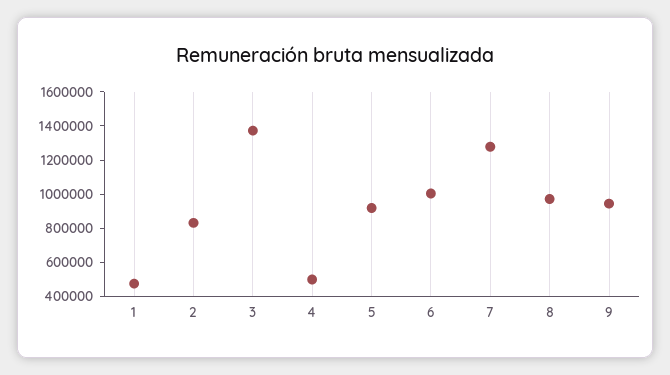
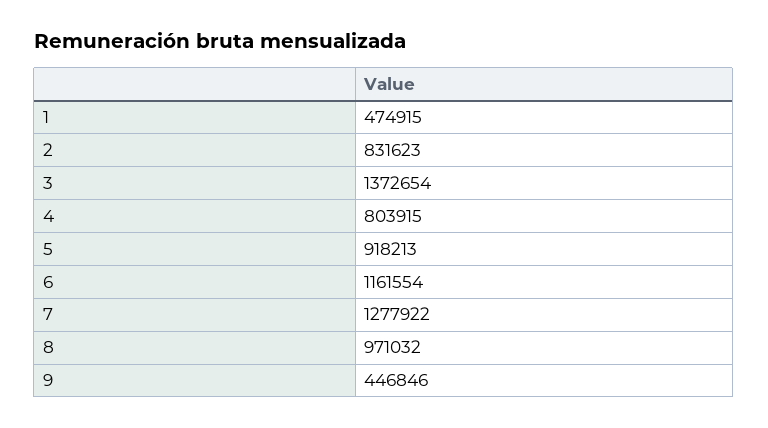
4: 500000 -> 803915
6: 1000000 -> 1161554
9: 950000 -> 446846

